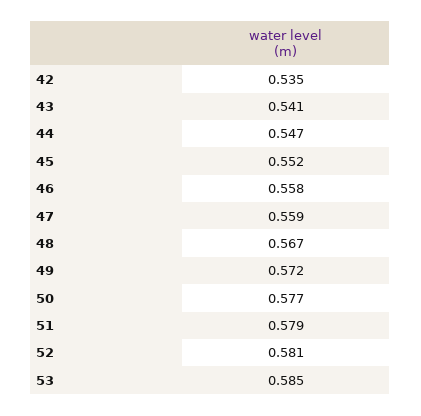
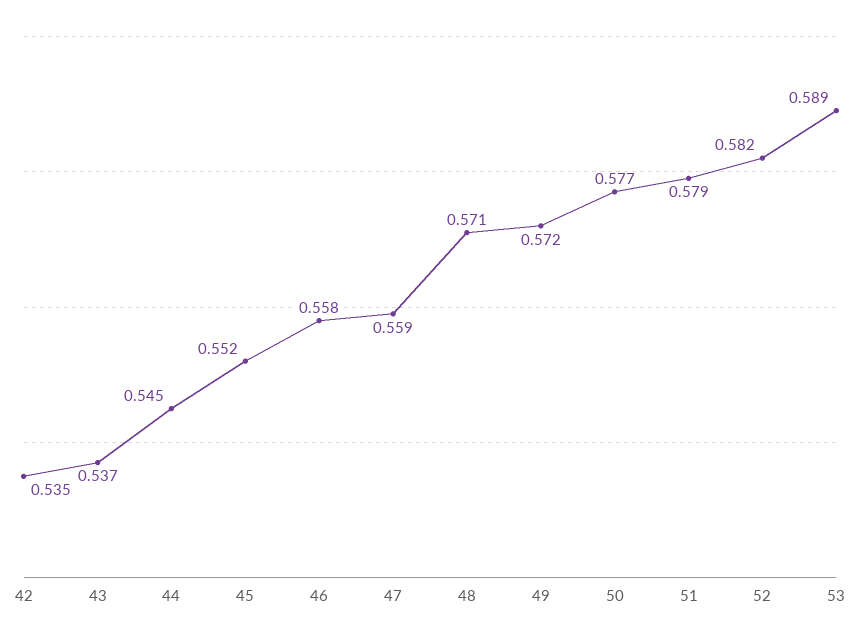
43: 0.541 -> 0.537
44: 0.547 -> 0.545
48: 0.567 -> 0.571
52: 0.581 -> 0.582
53: 0.585 -> 0.589

